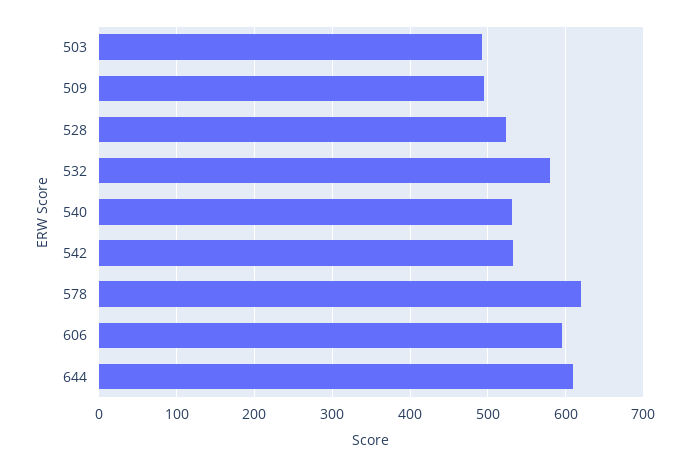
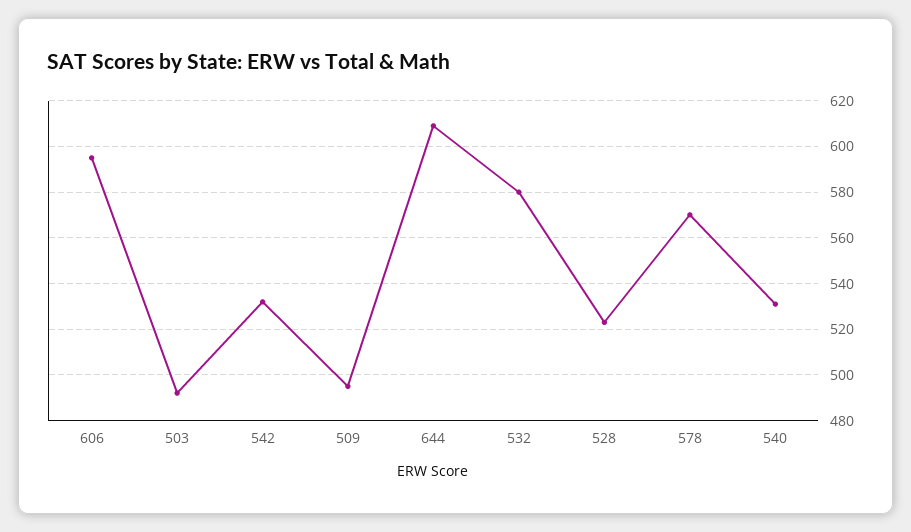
578: 620 -> 570

